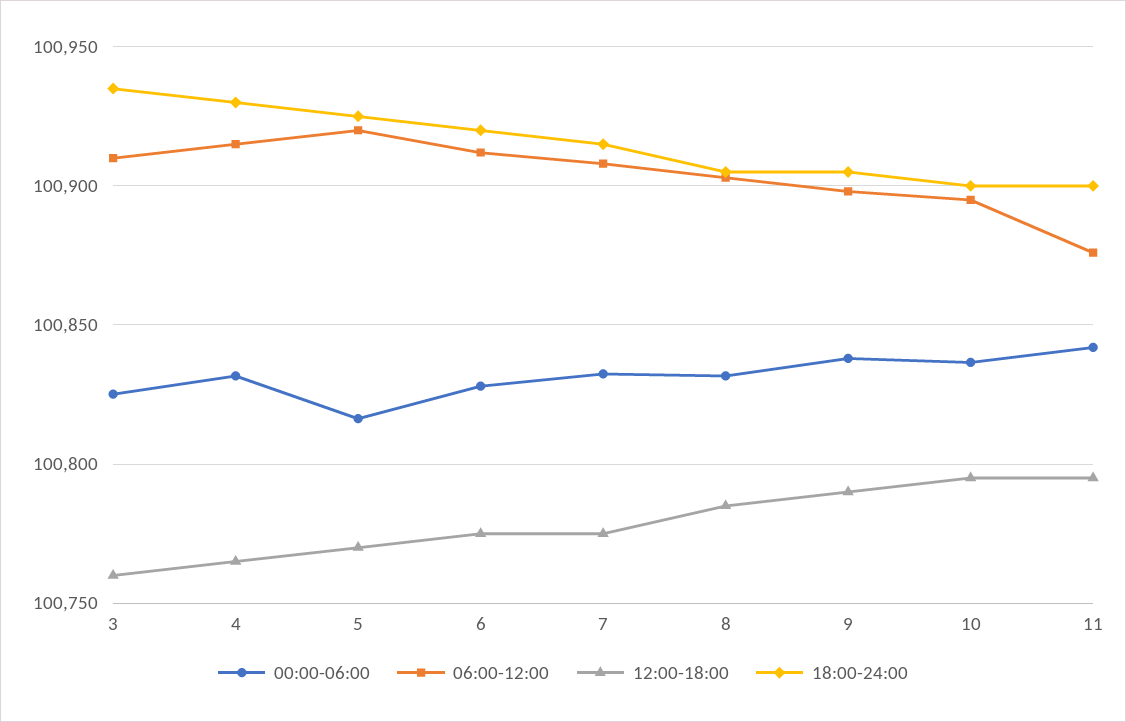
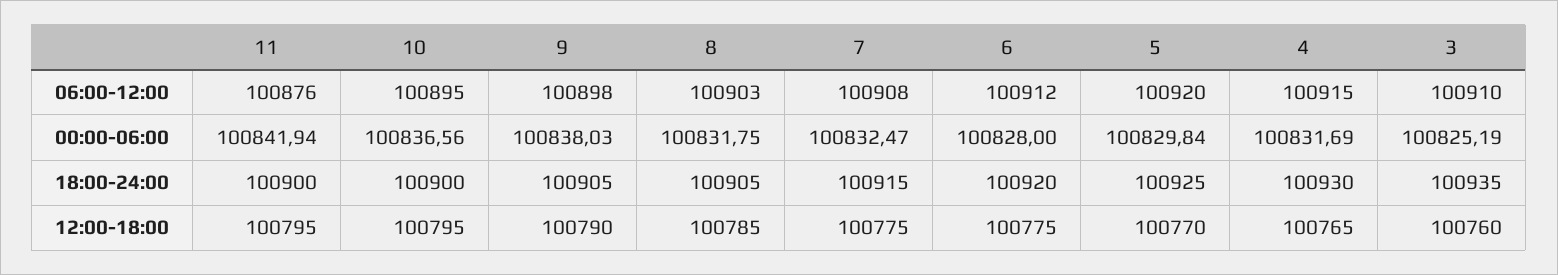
00:00-06:00, 5: 100815 -> 100829.84

